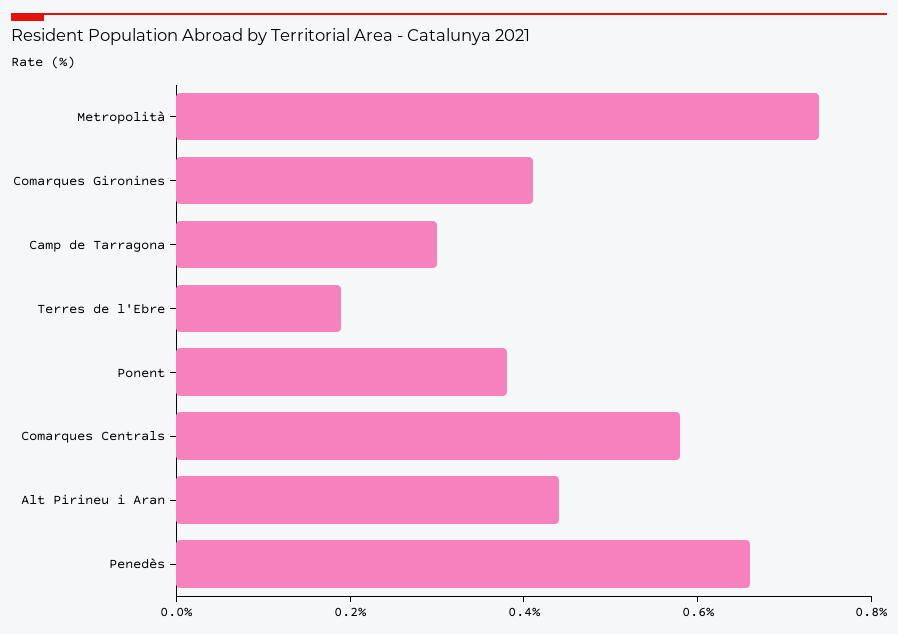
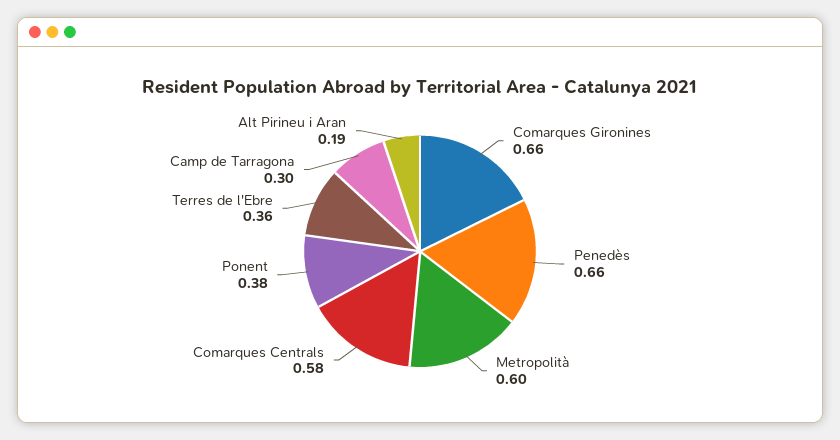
Metropolità: 0.75 -> 0.6
Comarques Gironines: 0.4 -> 0.66
Terres de l'Ebre: 0.2 -> 0.36
Alt Pirineu i Aran: 0.45 -> 0.19

